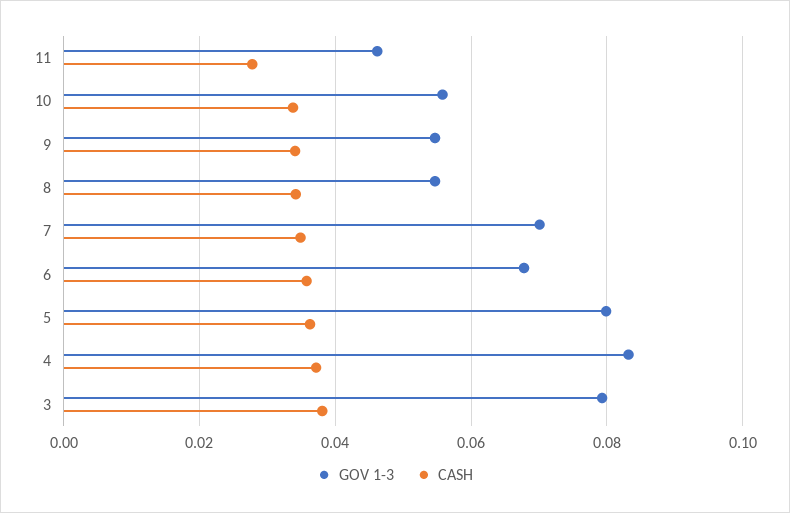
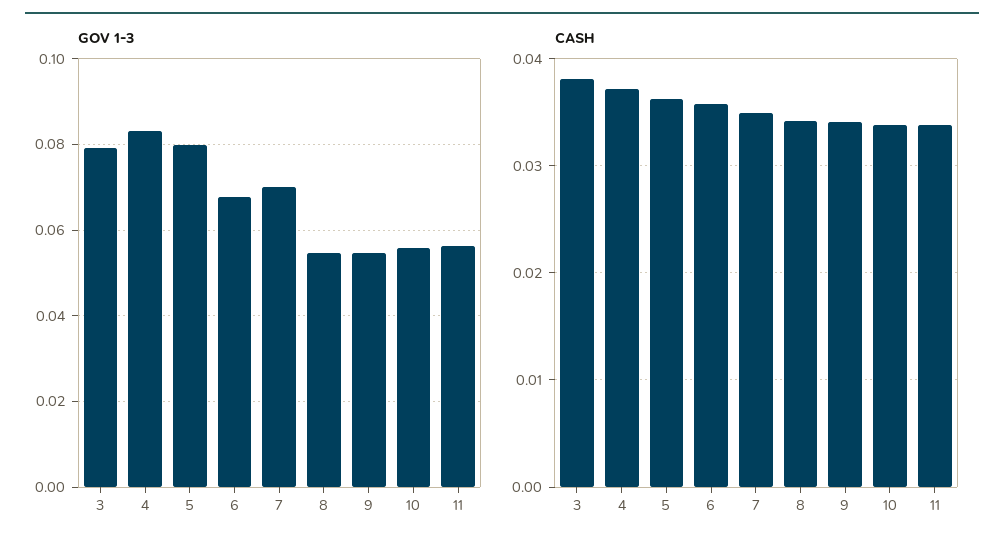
GOV 1-3, 11: 0.046 -> 0.056
CASH, 11: 0.028 -> 0.034

